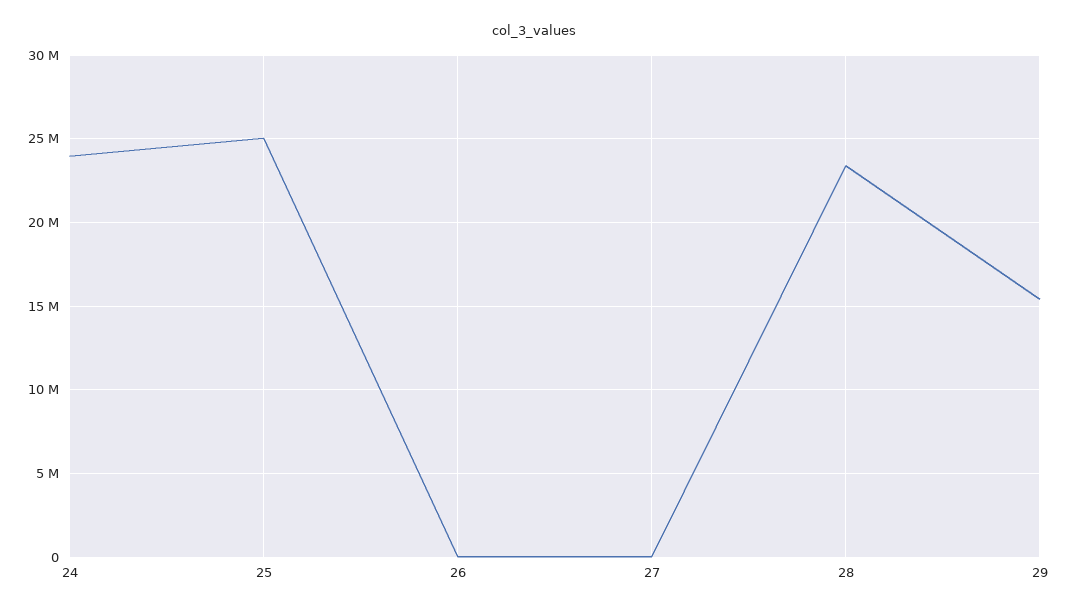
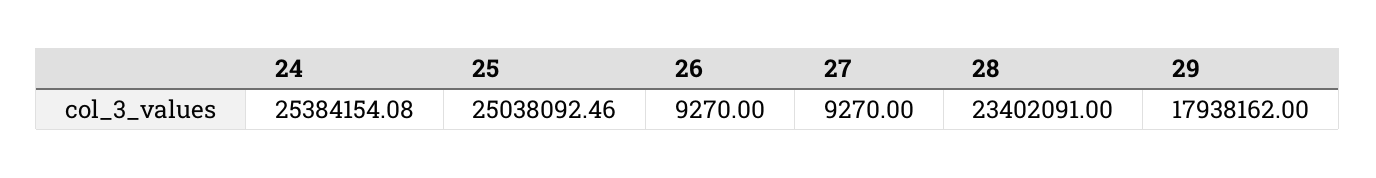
24: 24000000 -> 25384154.08
29: 15500000 -> 17938162

